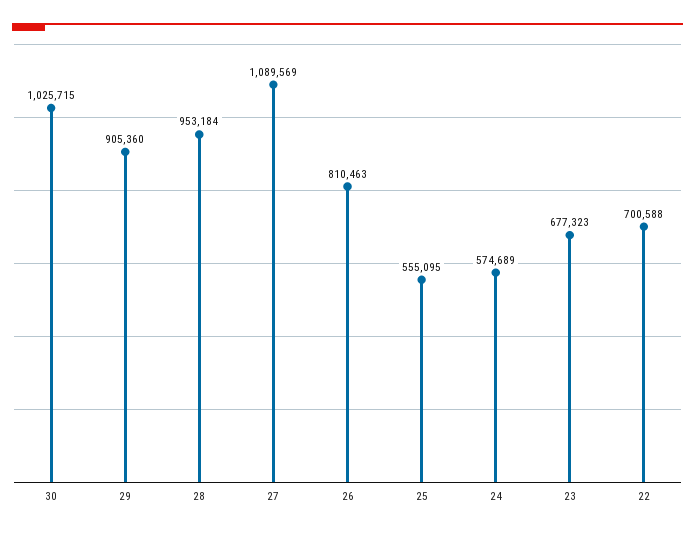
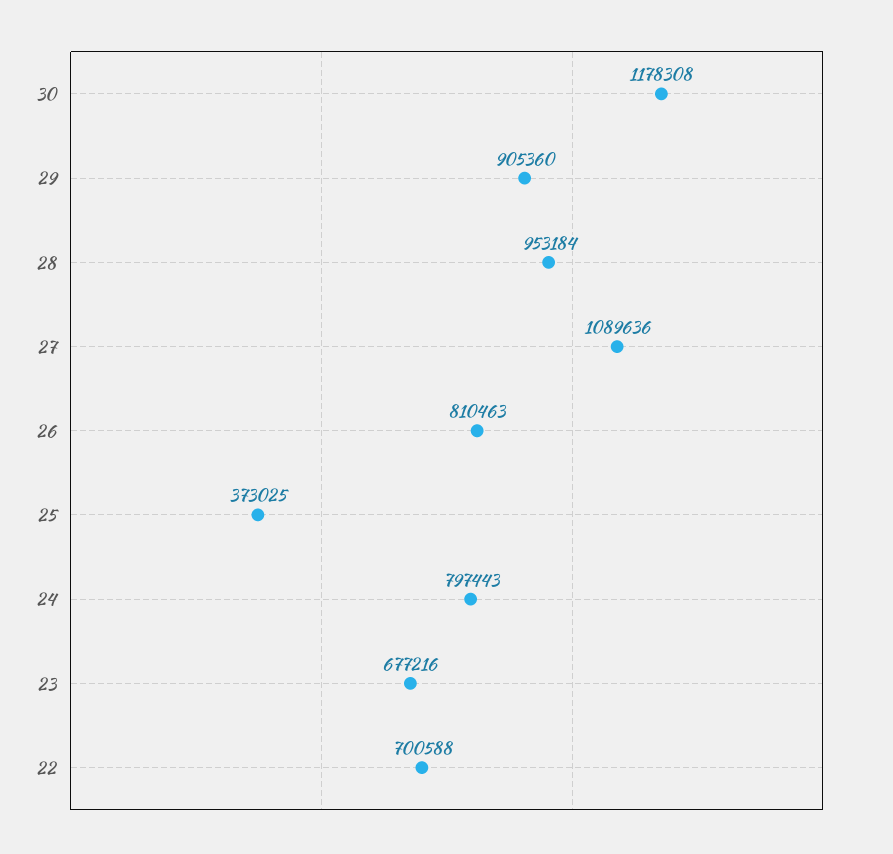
30: 1025715 -> 1178308
27: 1089569 -> 1089636
25: 555095 -> 373025
24: 574689 -> 797443
23: 677323 -> 677216

